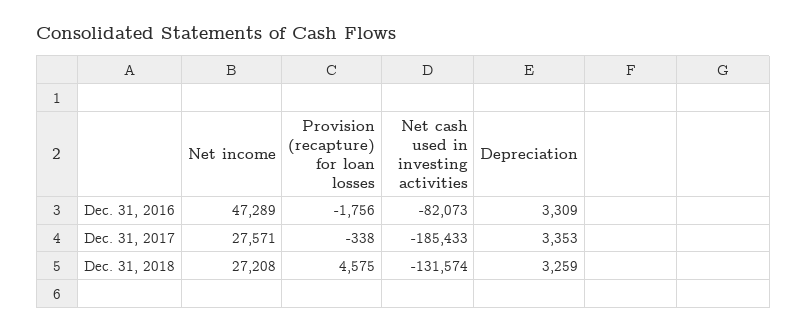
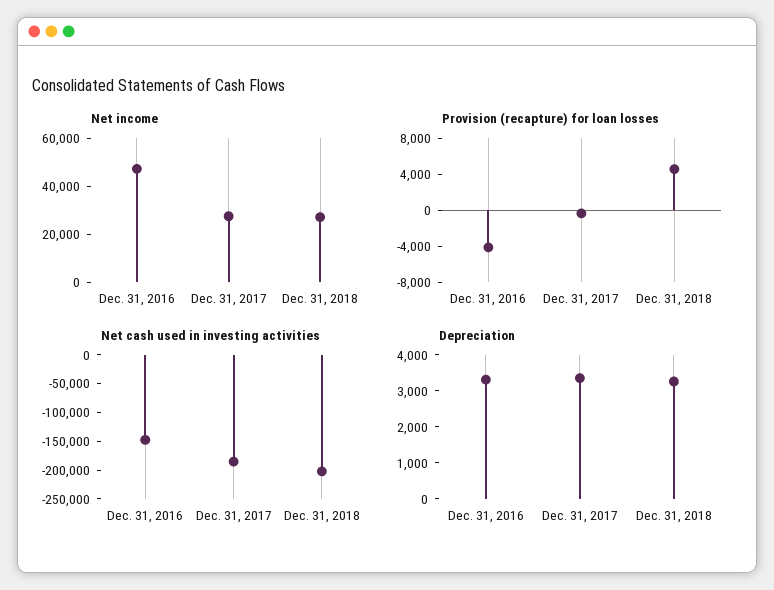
Provision (recapture) for loan losses, Dec. 31, 2016: -1756 -> -4000
Net cash used in investing activities, Dec. 31, 2016: -82073 -> -150000
Net cash used in investing activities, Dec. 31, 2018: -131574 -> -200000

